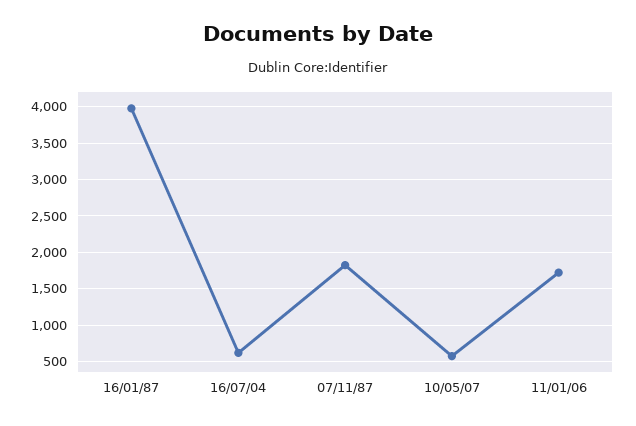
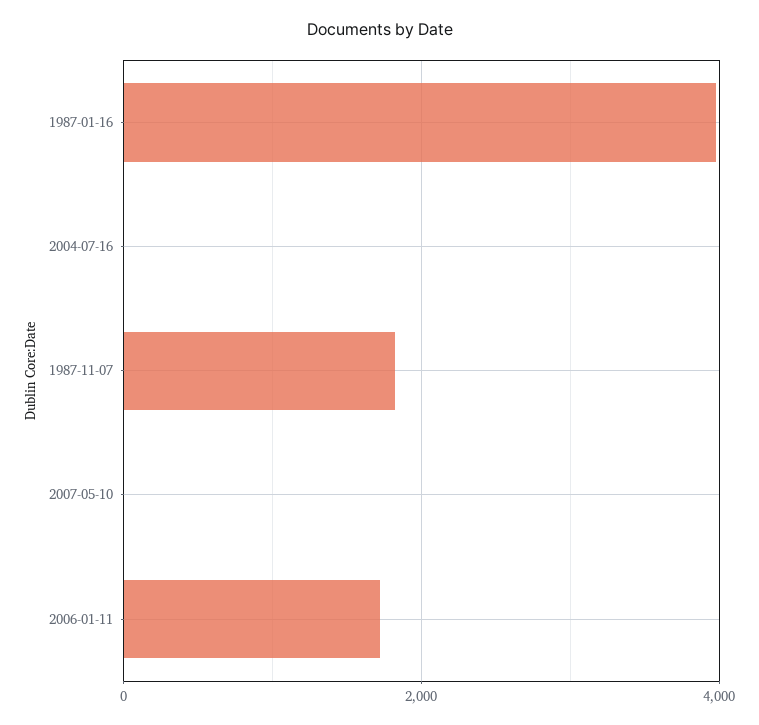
16/07/04: 600 -> 0
10/05/07: 600 -> 0

